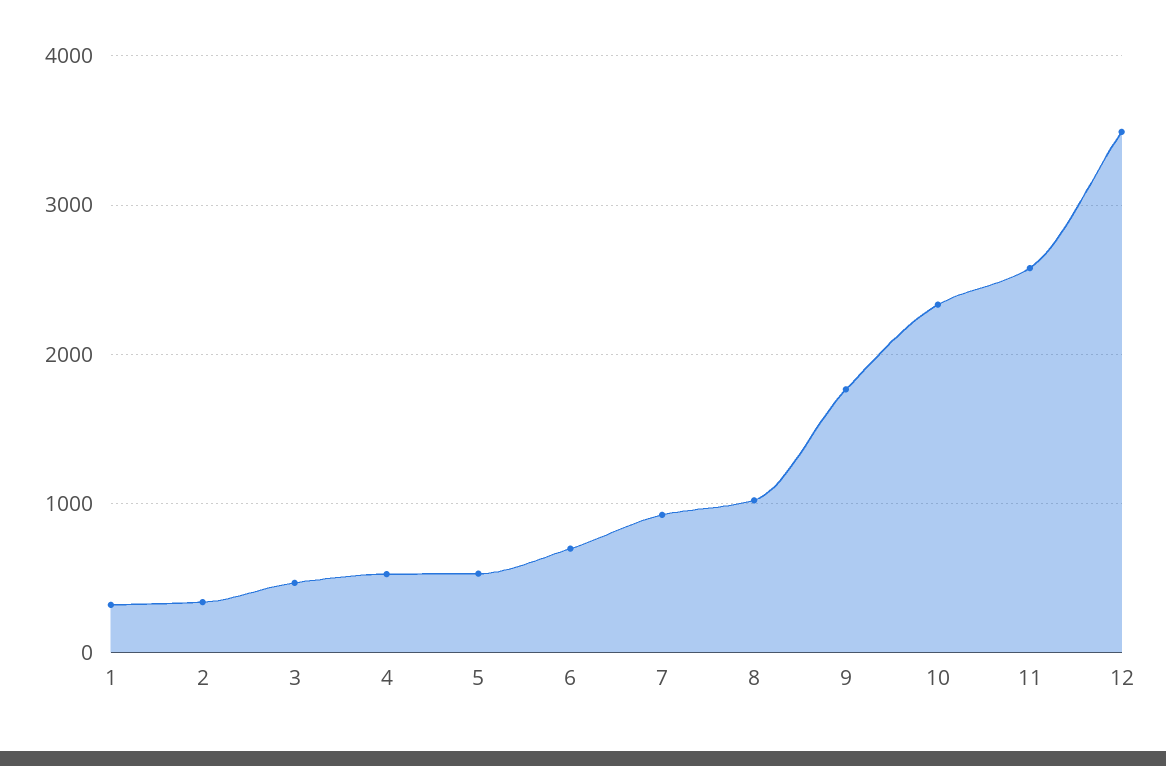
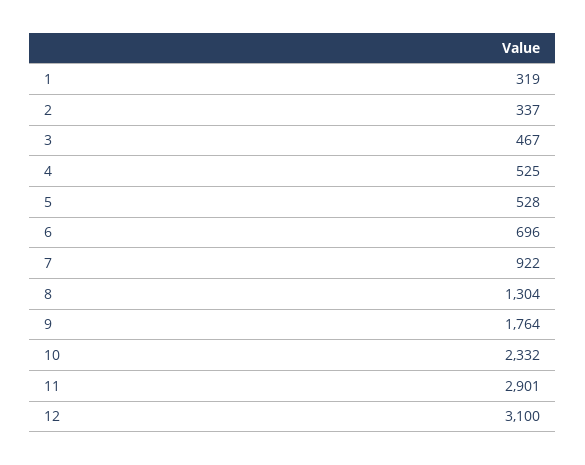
8: 1000 -> 1304
11: 2600 -> 2901
12: 3500 -> 3100

